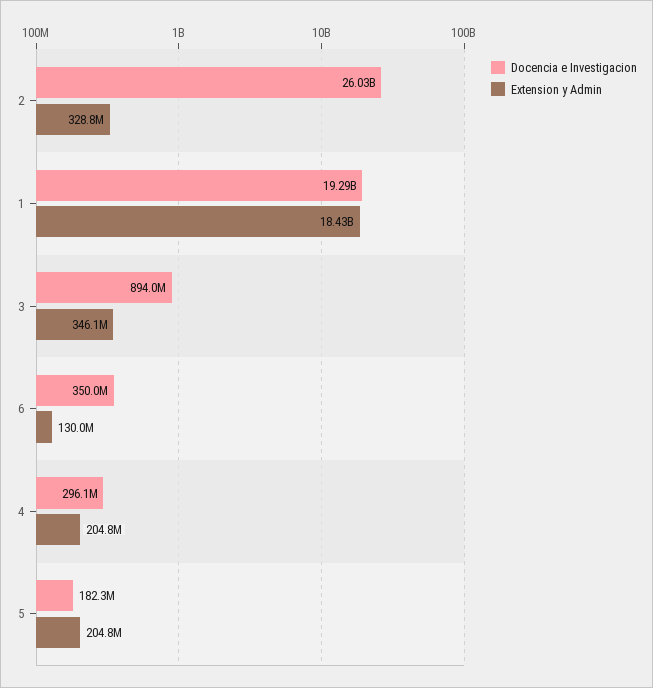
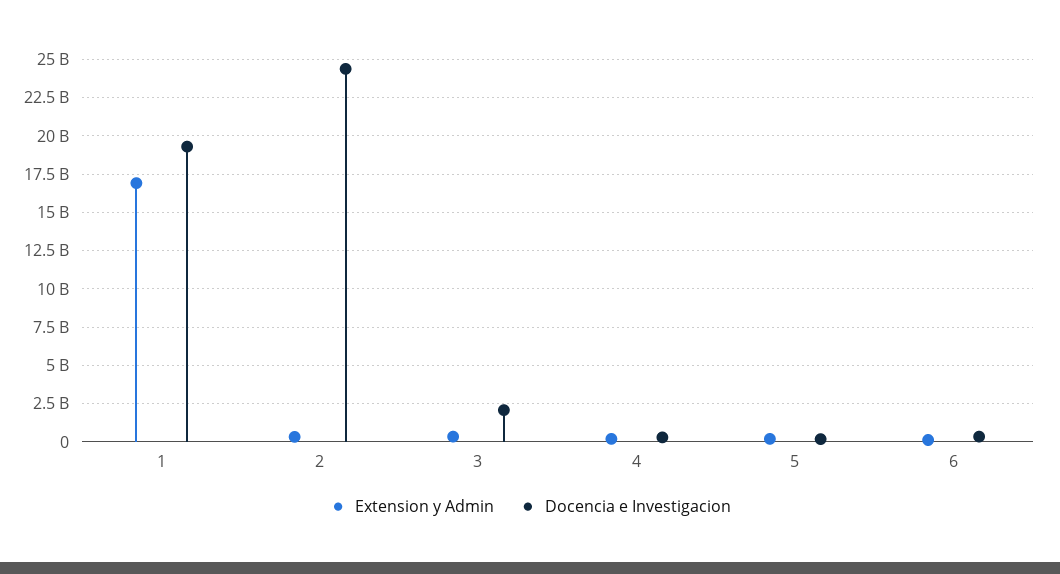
Docencia e Investigacion, 2: 26030000000 -> 24500000000
Extension y Admin, 1: 18430000000 -> 17000000000
Docencia e Investigacion, 3: 894000000 -> 2000000000

